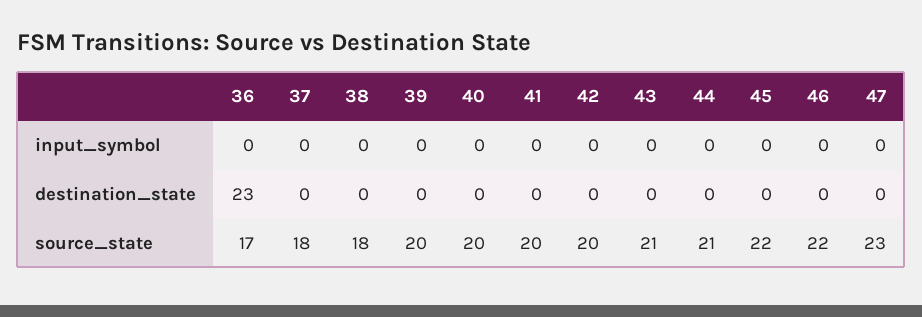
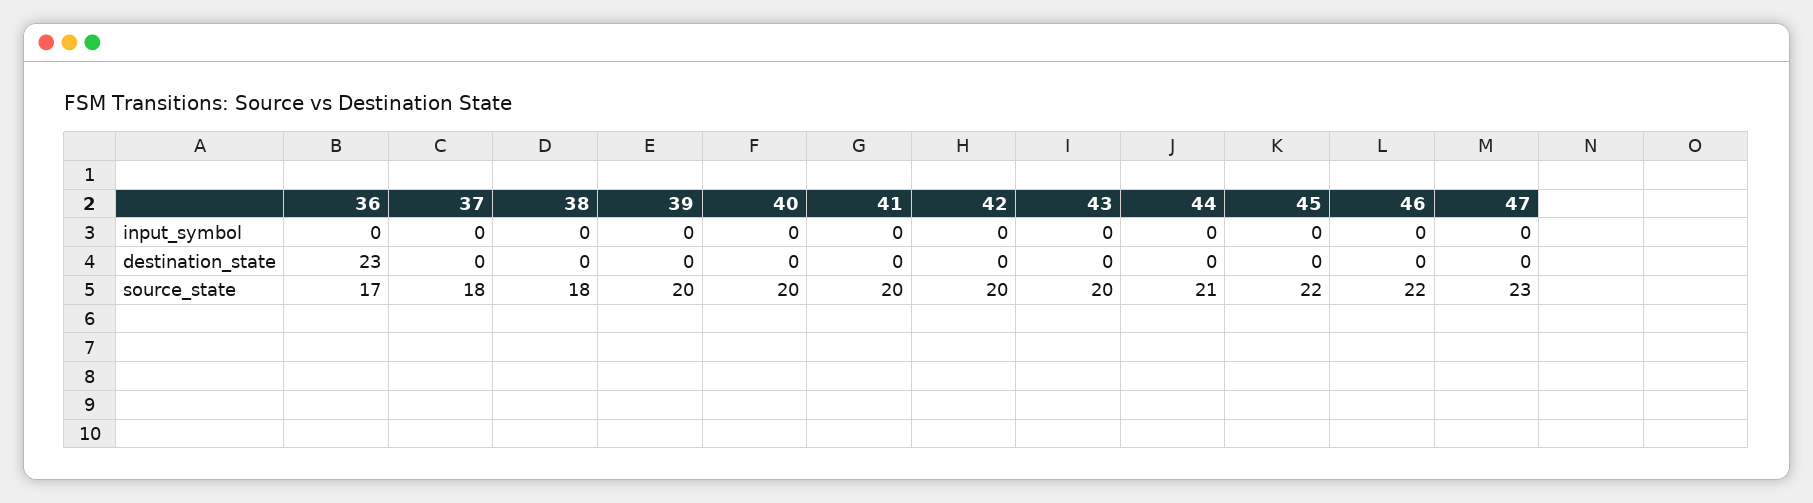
43, source_state: 21 -> 20

